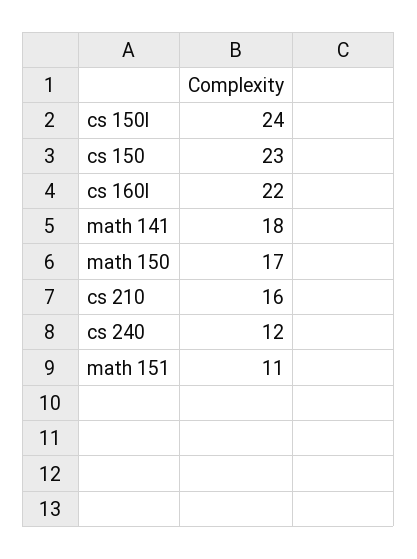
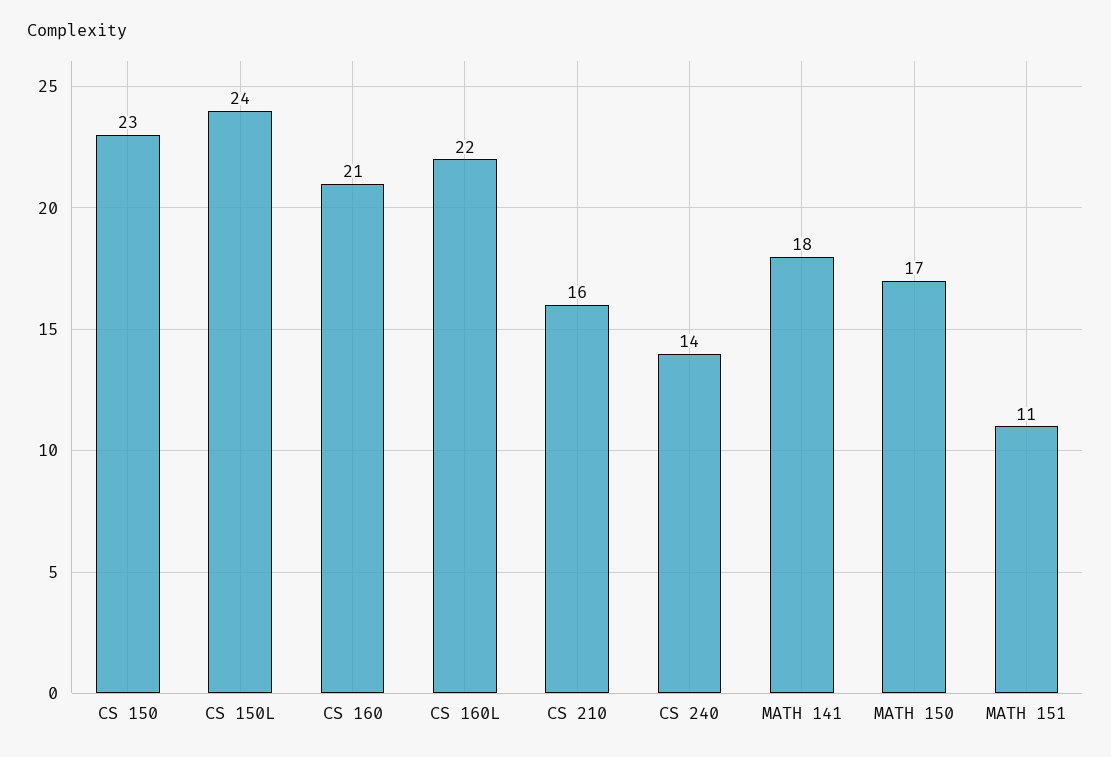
cs 240: 12 -> 14
CS 160: none -> 21

